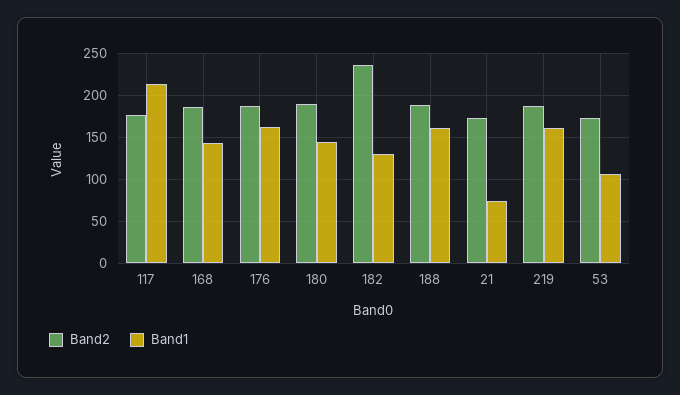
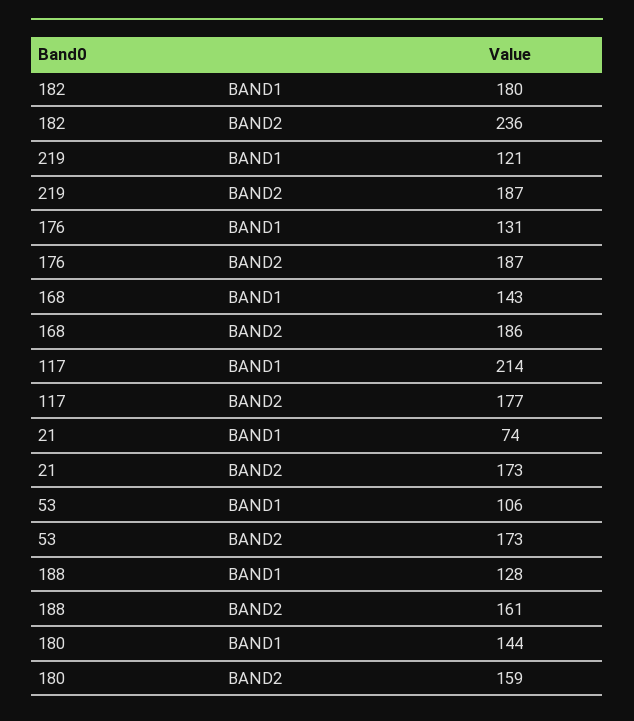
Band1, 176: 160 -> 131
Band2, 180: 190 -> 159
Band1, 182: 130 -> 180
Band2, 188: 190 -> 161
Band1, 188: 160 -> 128
Band1, 219: 160 -> 121

